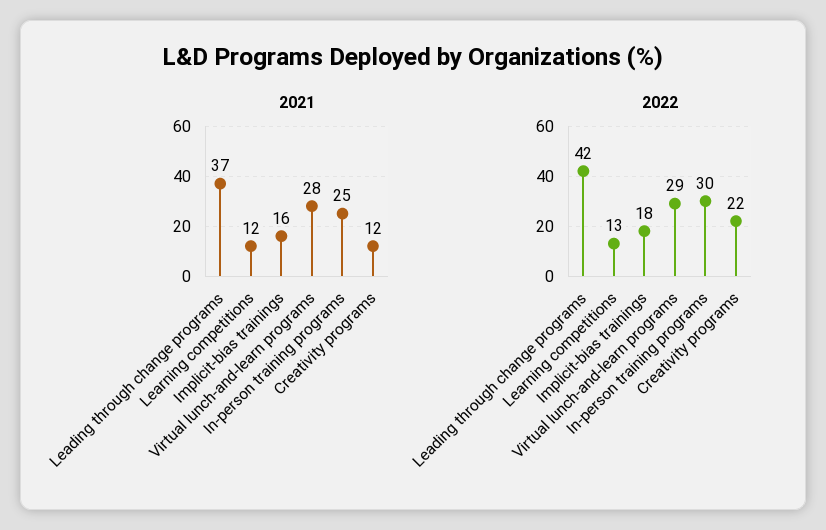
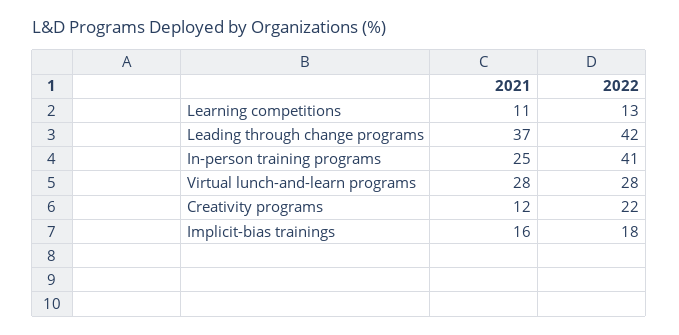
2021, Learning competitions: 12 -> 11
2022, Virtual lunch-and-learn programs: 29 -> 28
2022, In-person training programs: 30 -> 41

